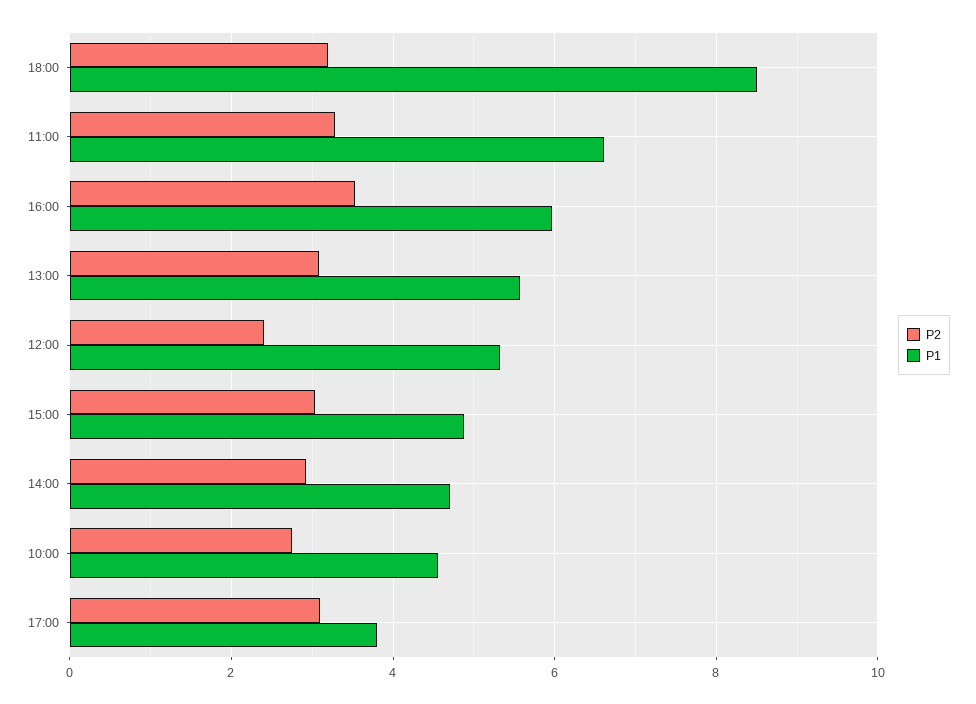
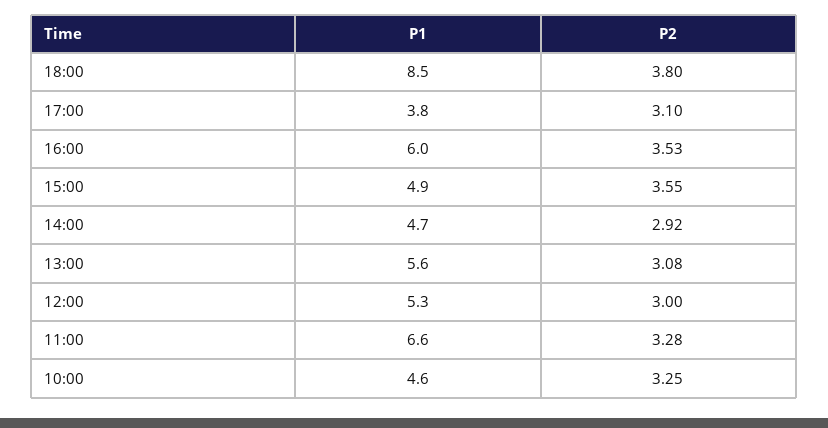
P2, 18:00: 3.2 -> 3.8
P2, 12:00: 2.4 -> 3
P2, 15:00: 3 -> 3.55
P2, 10:00: 2.8 -> 3.25

